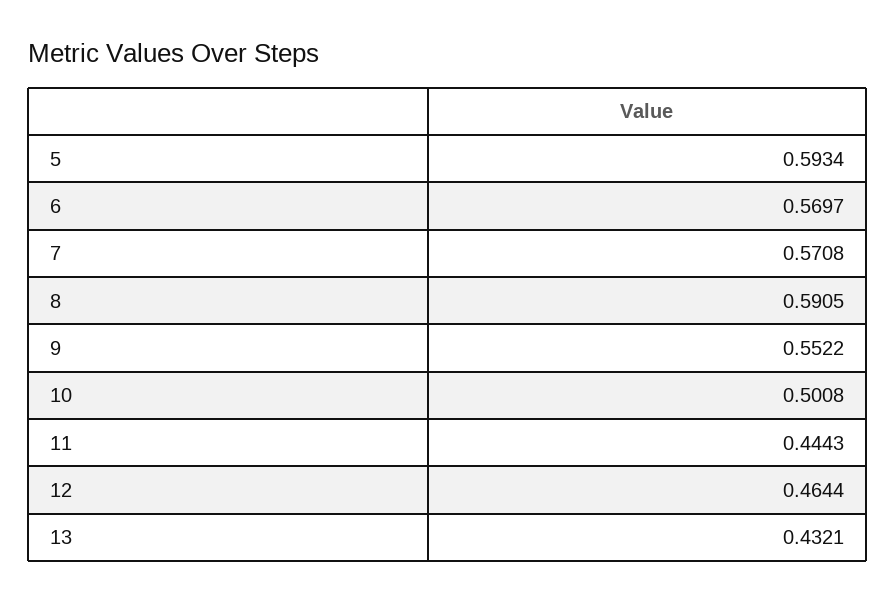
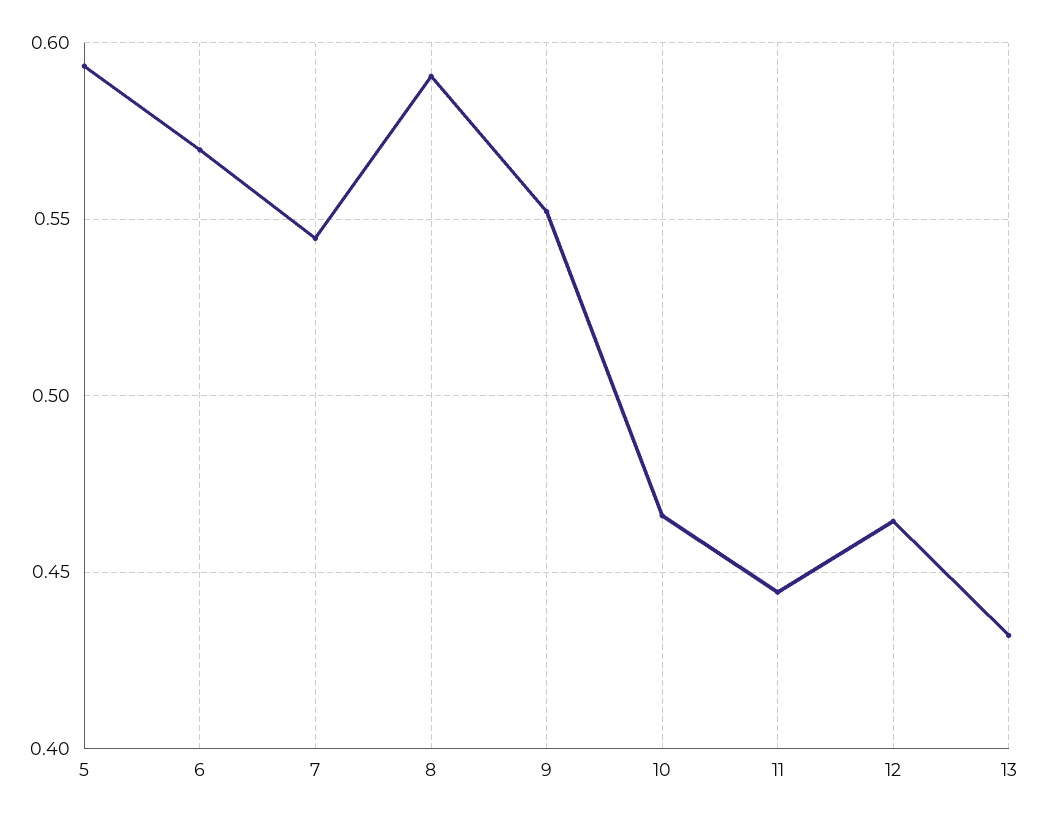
7: 0.5708 -> 0.545
10: 0.5008 -> 0.465

